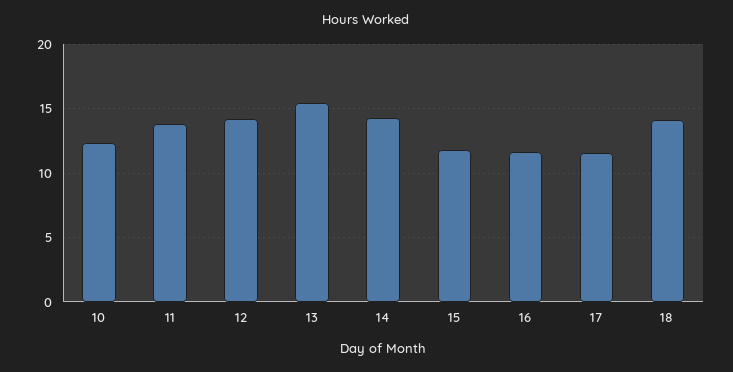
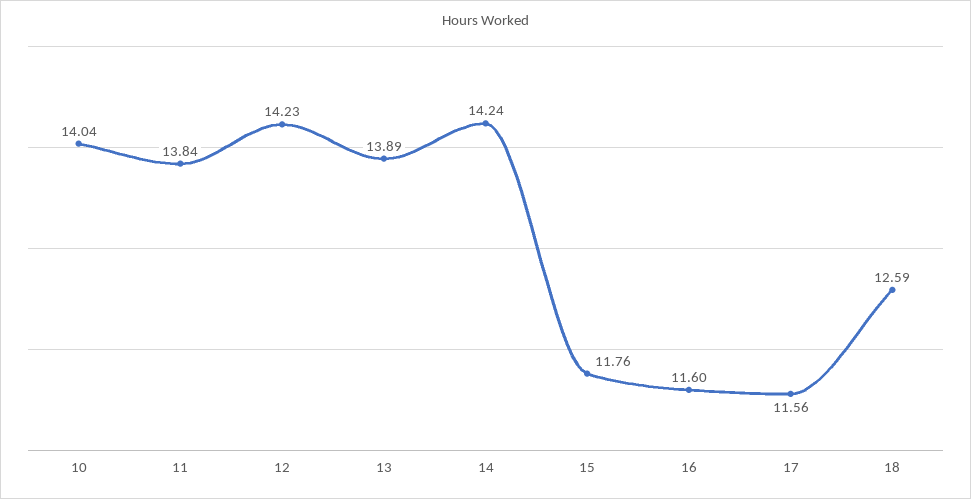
10: 12.5 -> 14.04
13: 15.5 -> 13.89
18: 14 -> 12.59

